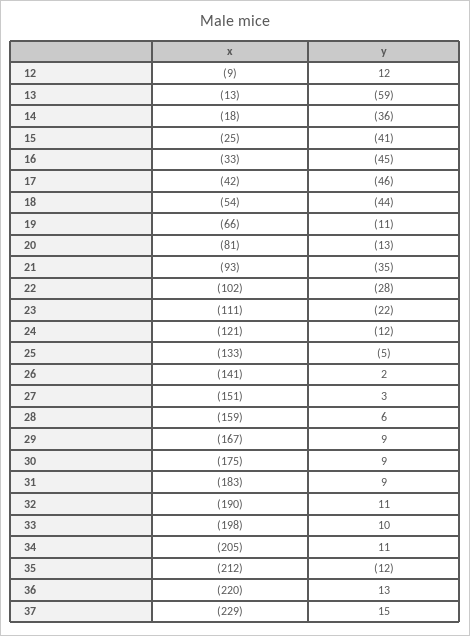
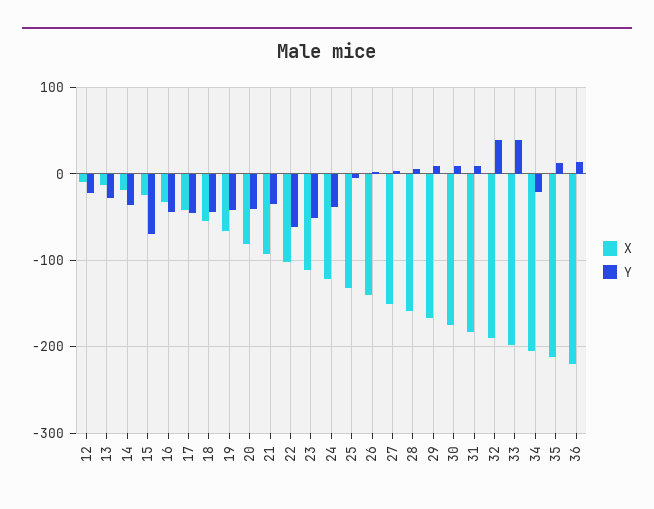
y, 12: 12 -> -20
y, 13: -59 -> -30
y, 15: -41 -> -70
y, 19: -11 -> -40
y, 20: -13 -> -40
y, 22: -28 -> -60
y, 23: -22 -> -50
y, 24: -12 -> -40
y, 32: 11 -> 40
y, 33: 10 -> 40
y, 34: 11 -> -20
y, 35: -12 -> 10
x, 37: -229 -> none
y, 37: 15 -> none

